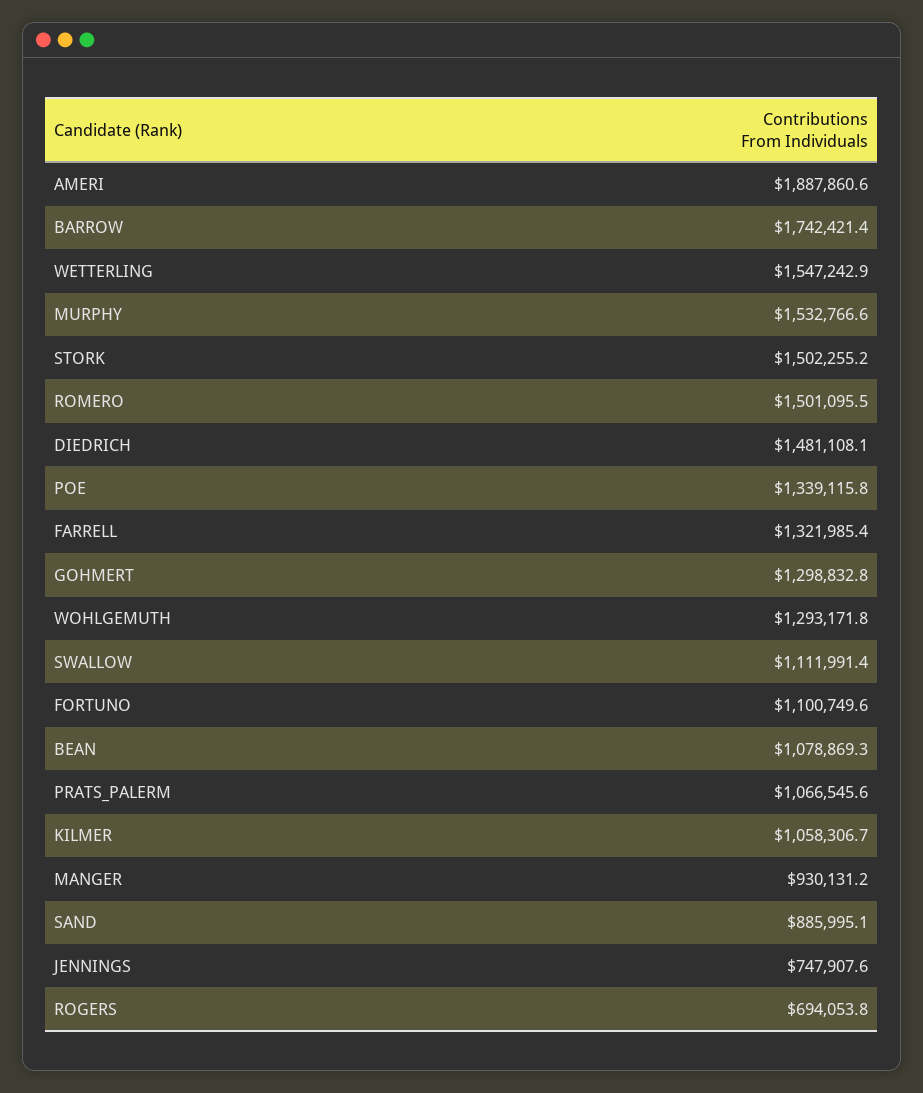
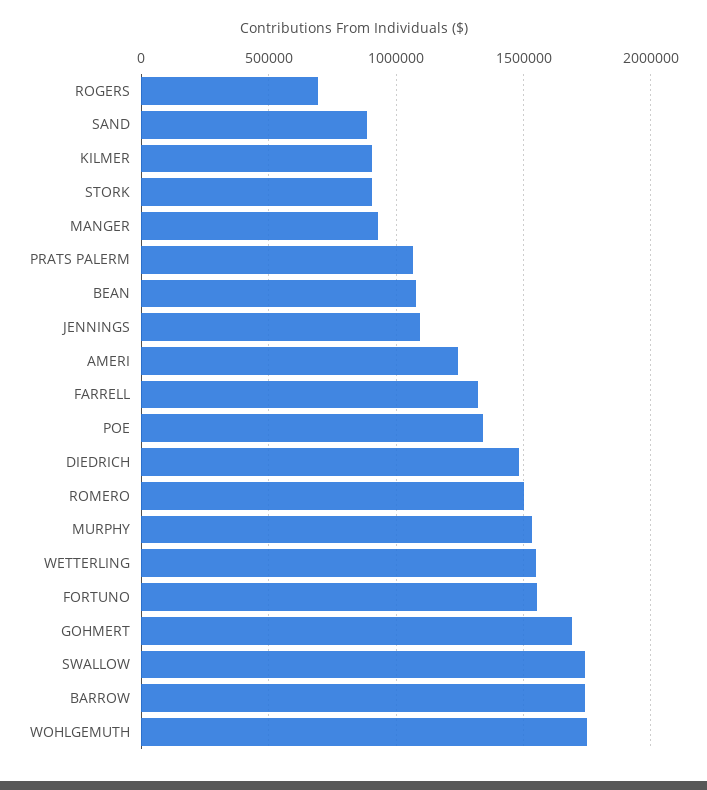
AMERI: 1887860.6 -> 1250000
STORK: 1502255.2 -> 900000
GOHMERT: 1298832.8 -> 1700000
WOHLGEMUTH: 1293171.8 -> 1750000
SWALLOW: 1111991.4 -> 1750000
FORTUNO: 1100749.6 -> 1550000
KILMER: 1058306.7 -> 900000
JENNINGS: 747907.6 -> 1100000

